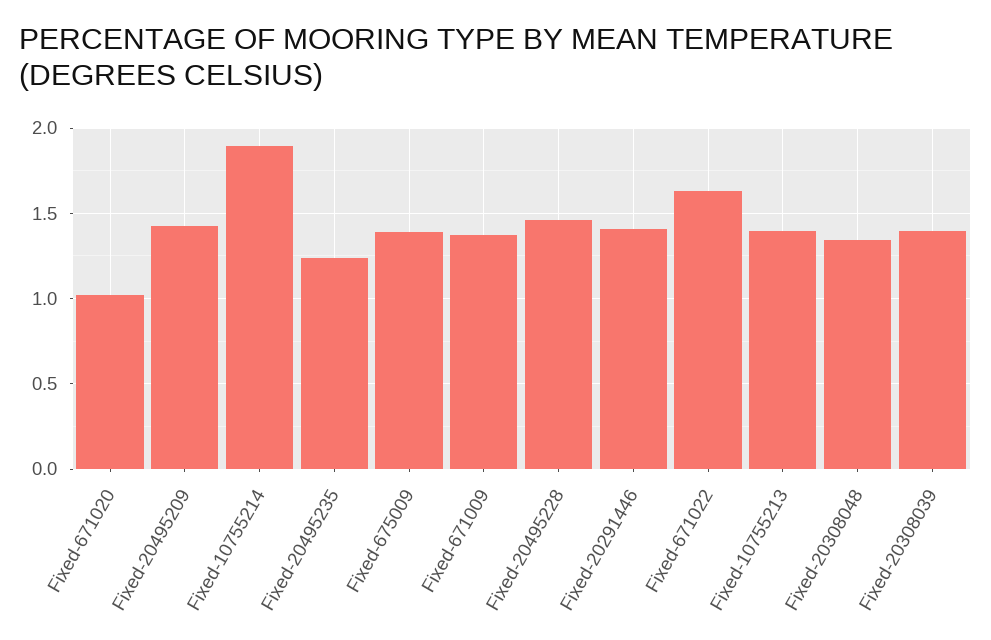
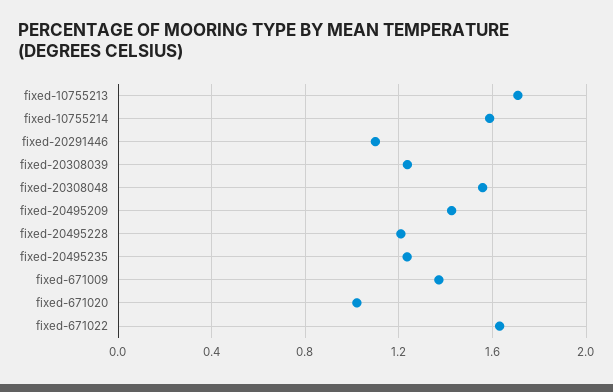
Fixed-10755214: 1.9 -> 1.6
Fixed-675009: 1.4 -> none
Fixed-20495228: 1.45 -> 1.2
Fixed-20291446: 1.4 -> 1.1
Fixed-10755213: 1.4 -> 1.7
Fixed-20308048: 1.35 -> 1.55
Fixed-20308039: 1.4 -> 1.25

